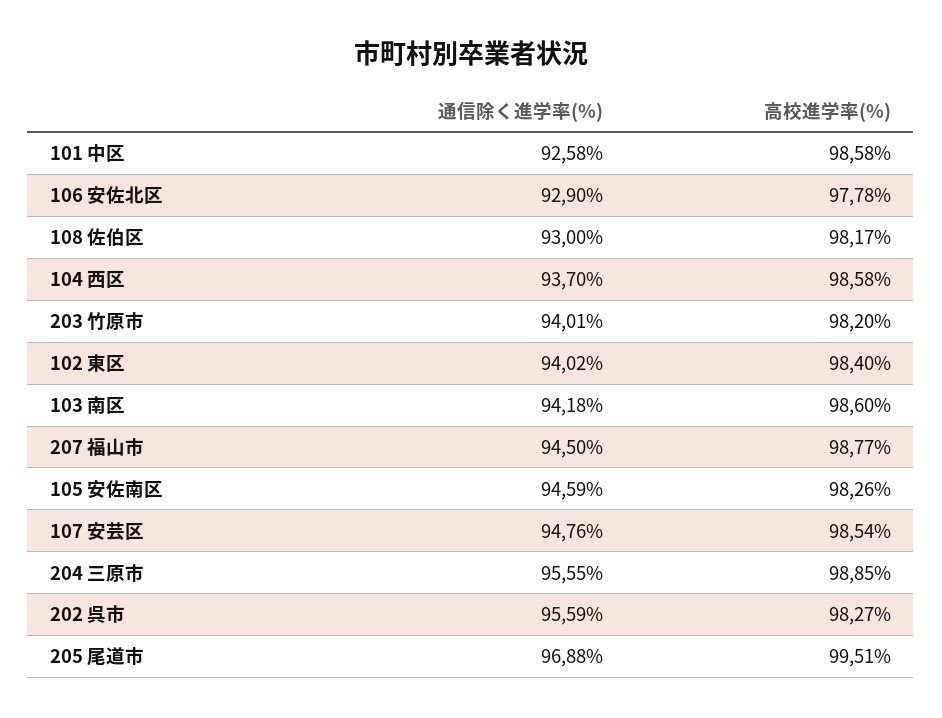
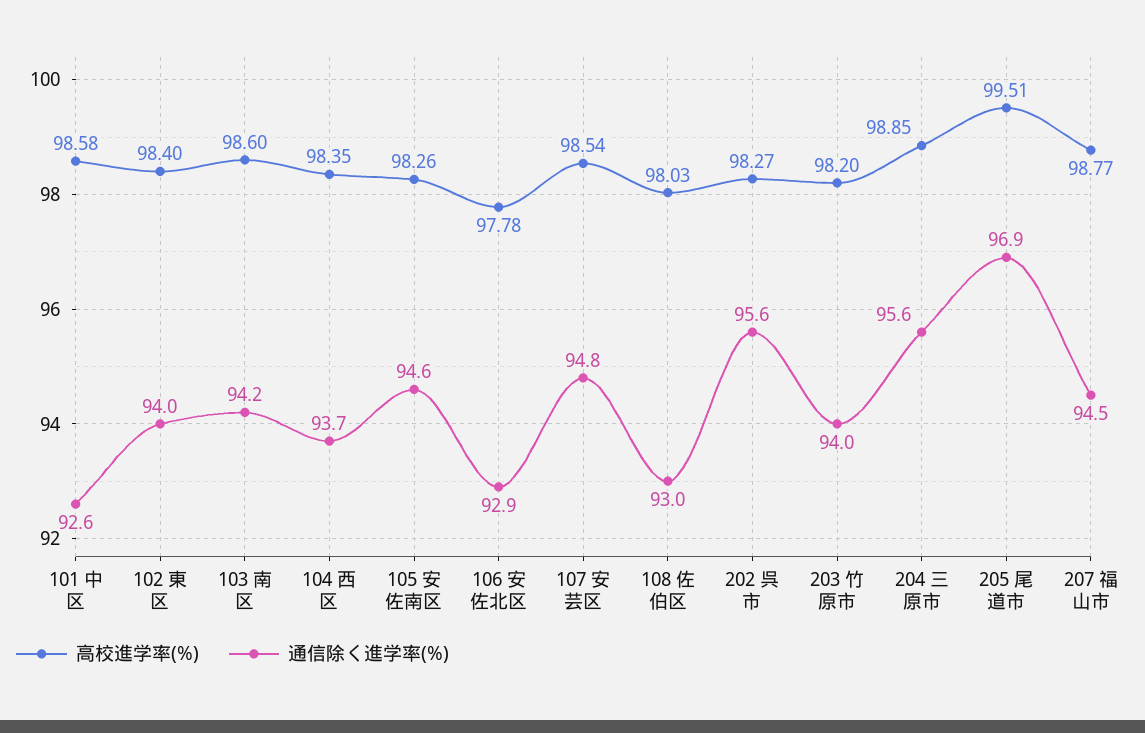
高校進学率(%), 108 佐伯区: 98.17 -> 98.03
高校進学率(%), 104 西区: 98.58 -> 98.35

